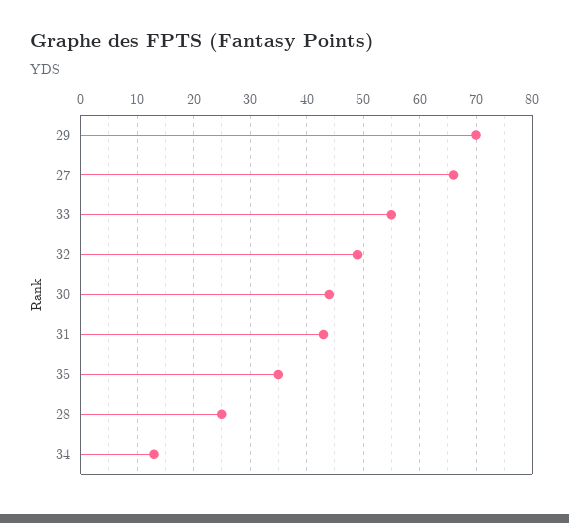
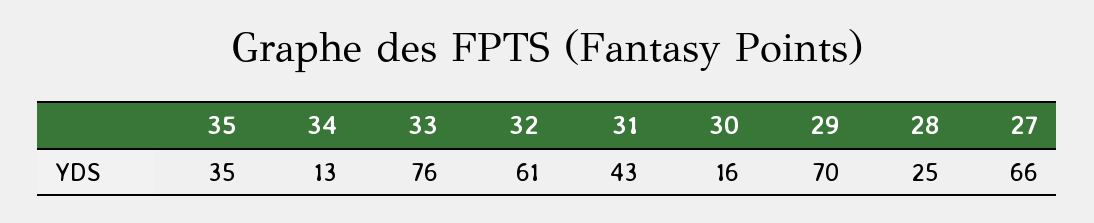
33: 55 -> 76
32: 50 -> 61
30: 45 -> 16

